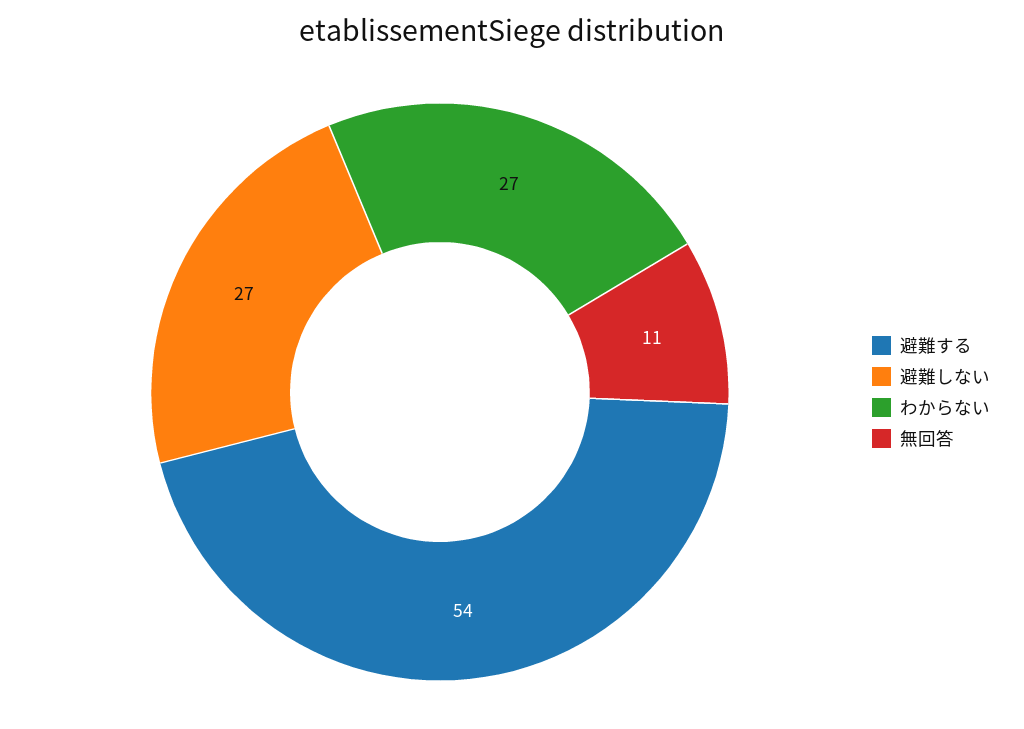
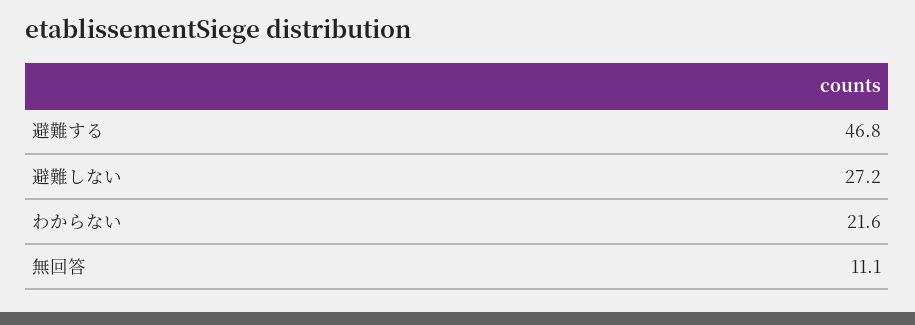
避難する: 54 -> 46.8
わからない: 27 -> 21.6

